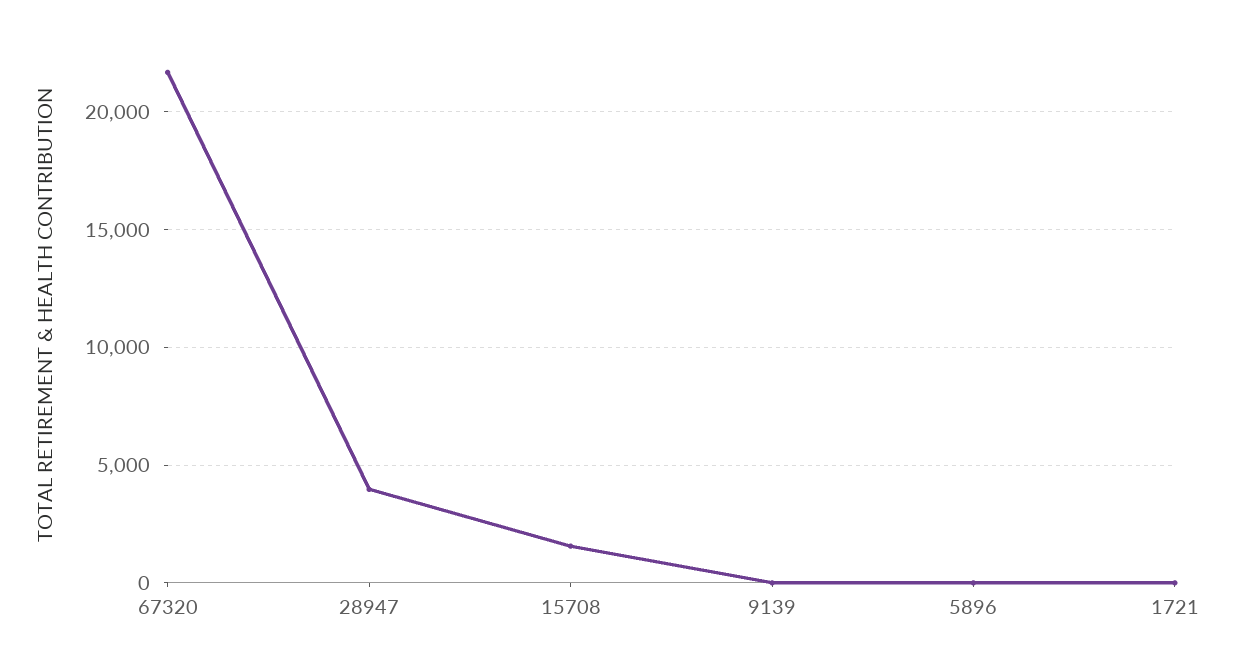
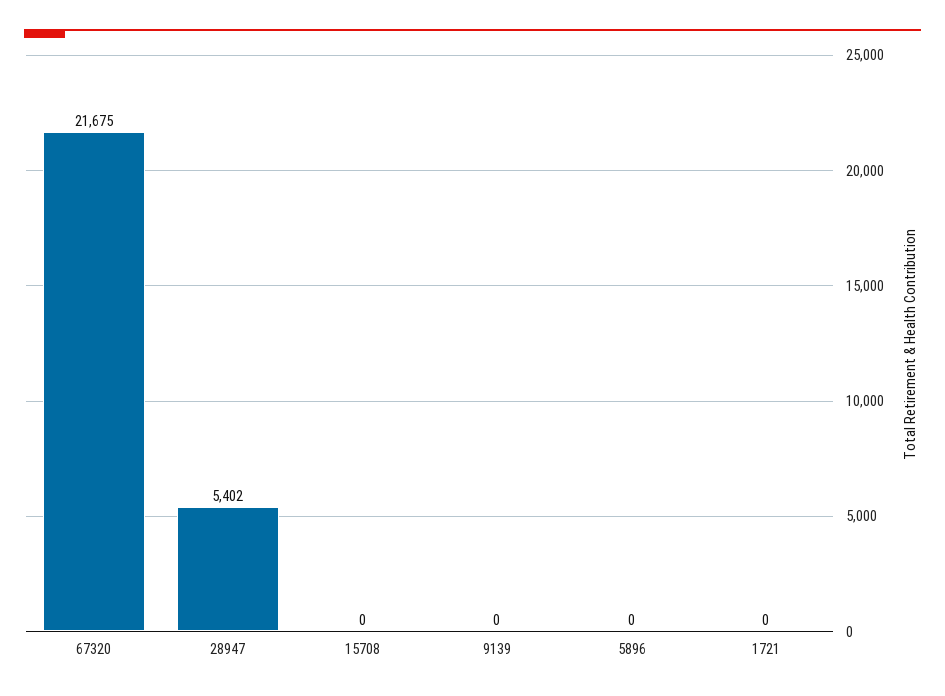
28947: 4000 -> 5402
15708: 1500 -> 0

